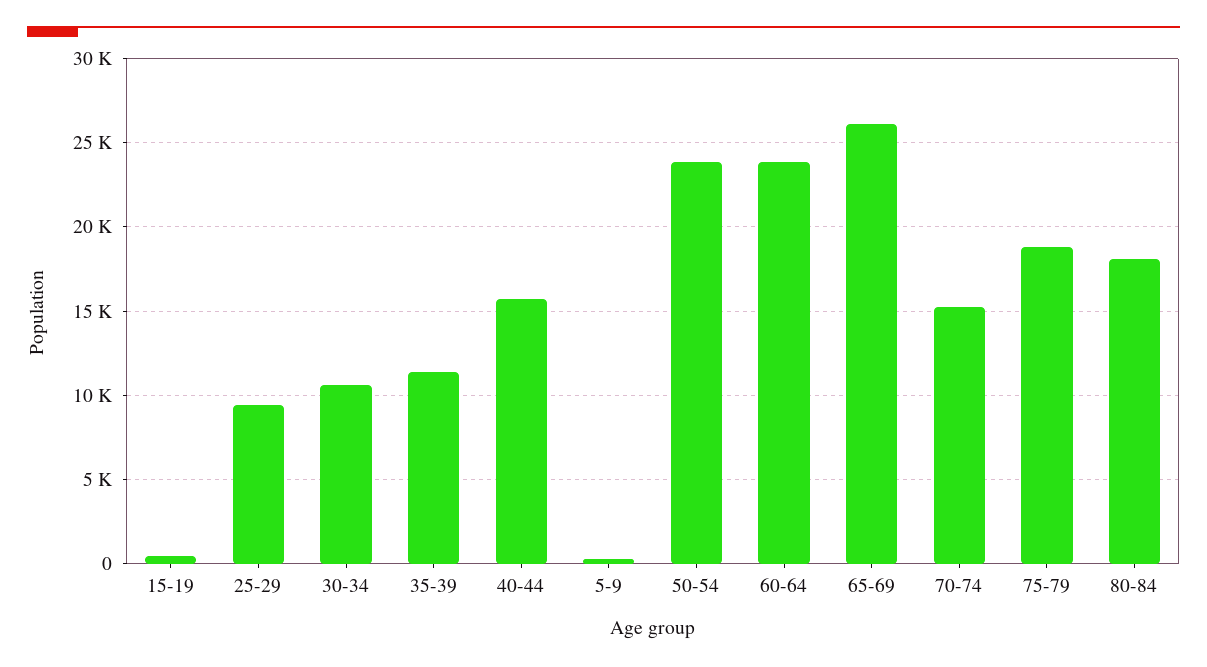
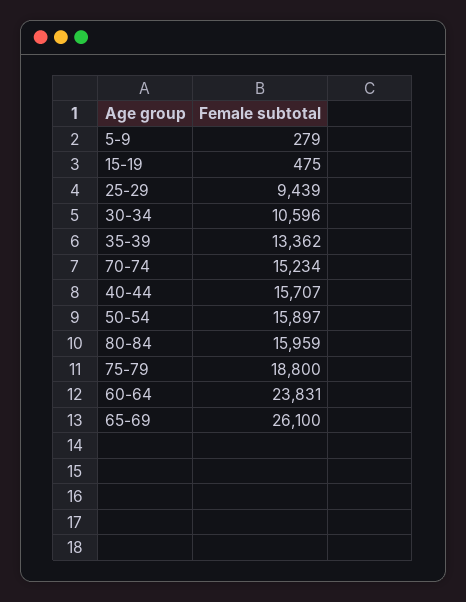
35-39: 11500 -> 13362
50-54: 24000 -> 15897
80-84: 18000 -> 15959

